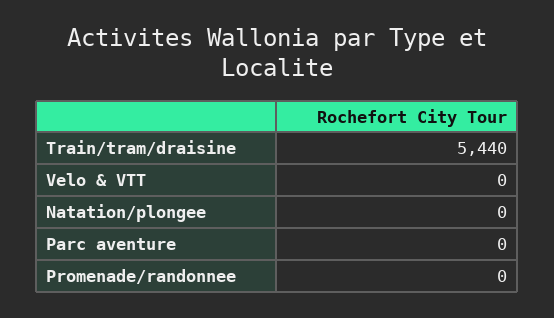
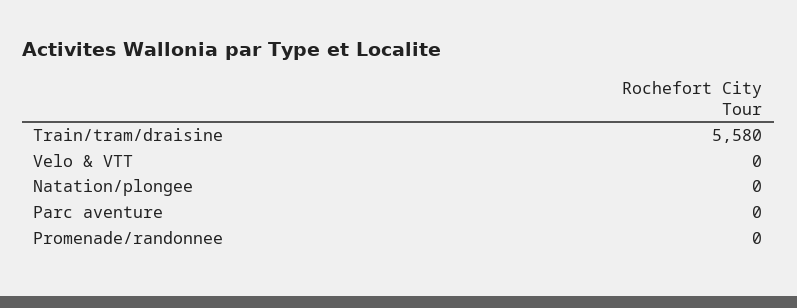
Train/tram/draisine: 5440 -> 5580

